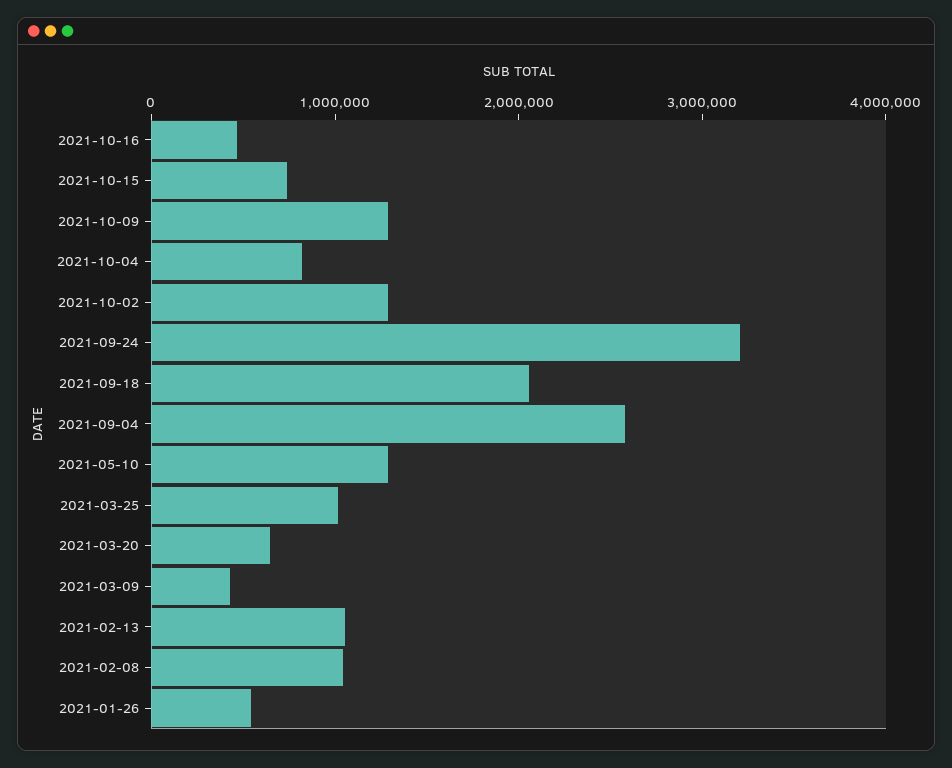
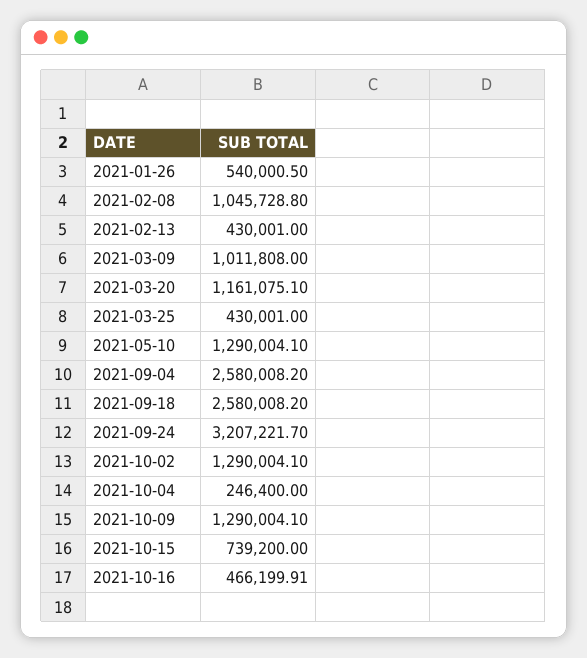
2021-10-04: 800000 -> 246400
2021-09-18: 2000000 -> 2580008.2
2021-03-25: 1000000 -> 430001
2021-03-20: 600000 -> 1161075.1
2021-03-09: 400000 -> 1011808
2021-02-13: 1000000 -> 430001

